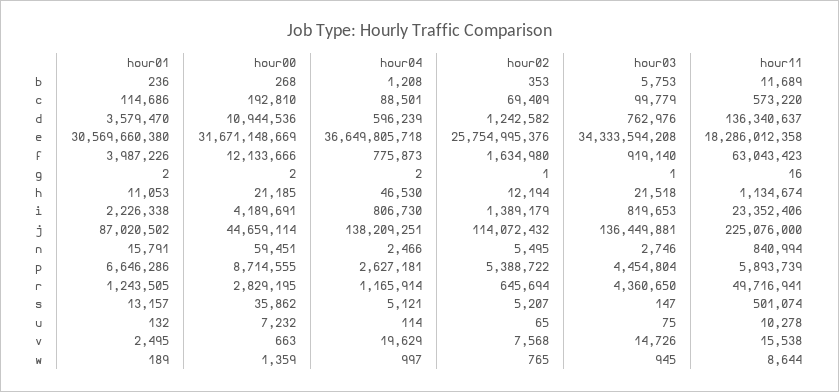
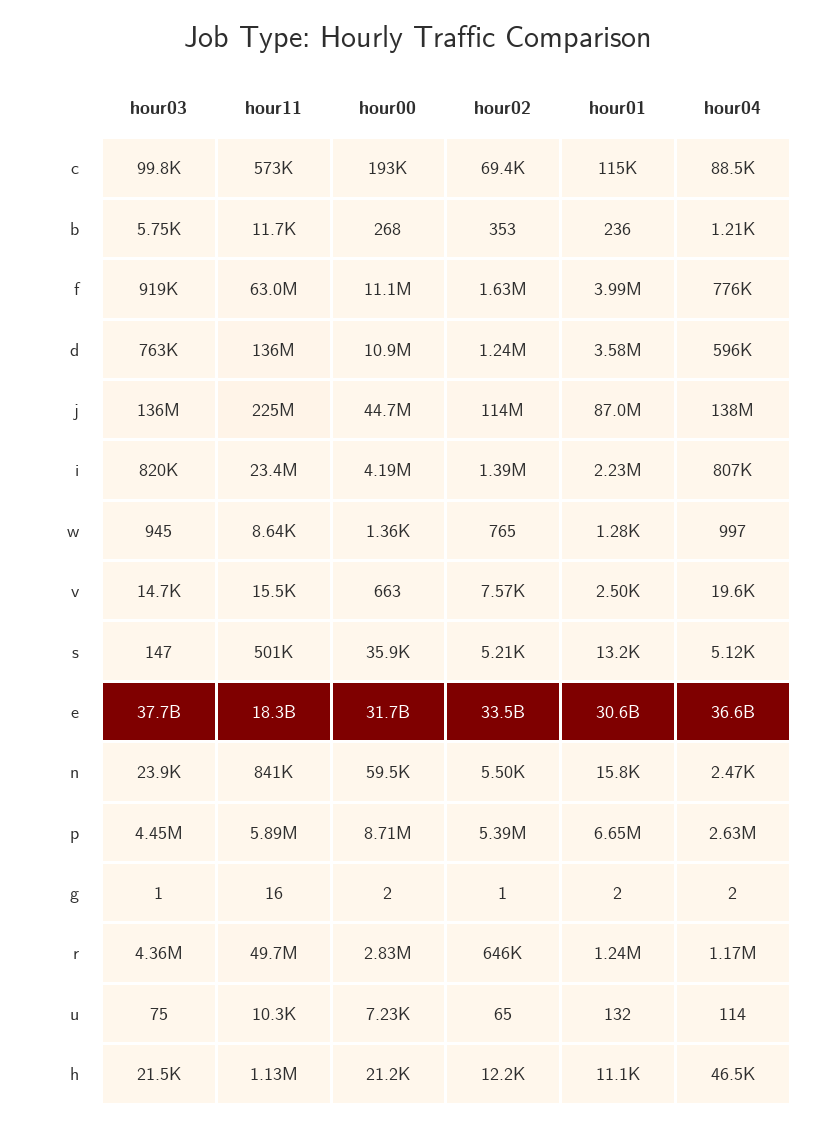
hour02, e: 25754995376 -> 33500000000
hour03, e: 34333594208 -> 37700000000
hour00, f: 12133666 -> 11100000
hour03, n: 2746 -> 23900
hour01, w: 189 -> 1280

